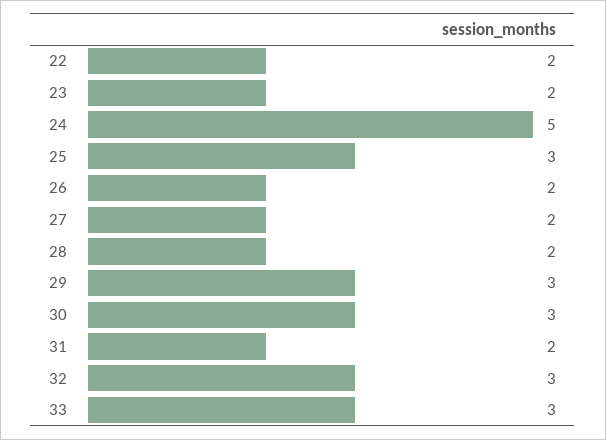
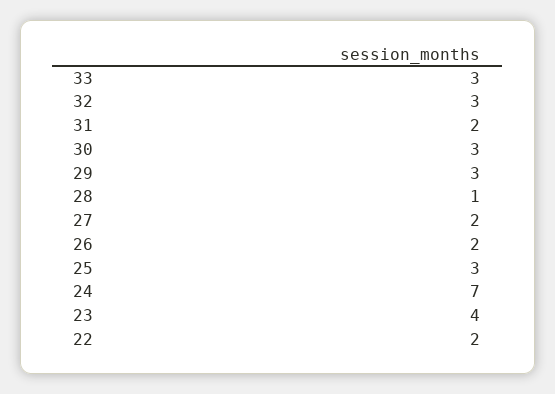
23: 2 -> 4
24: 5 -> 7
28: 2 -> 1

